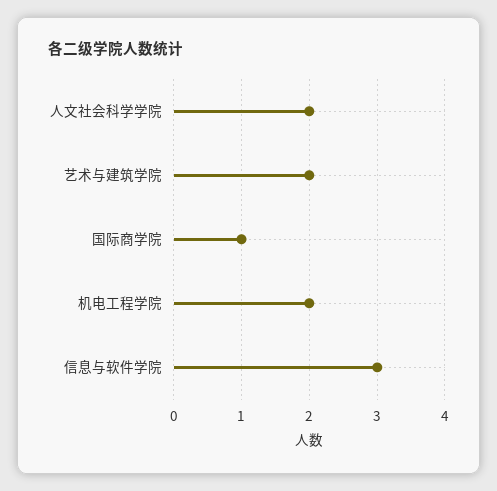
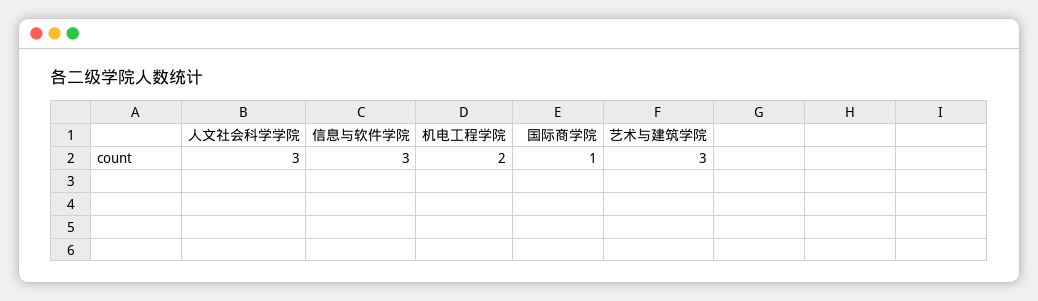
人文社会科学学院: 2 -> 3
艺术与建筑学院: 2 -> 3

